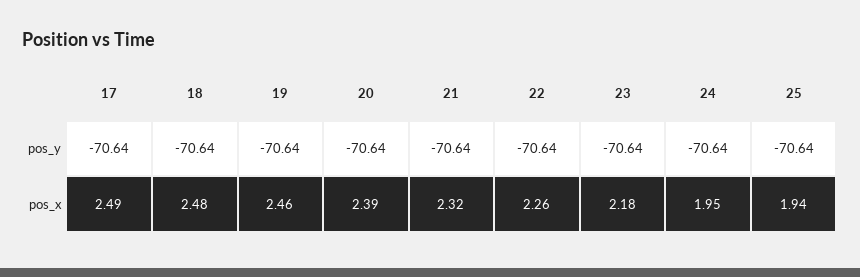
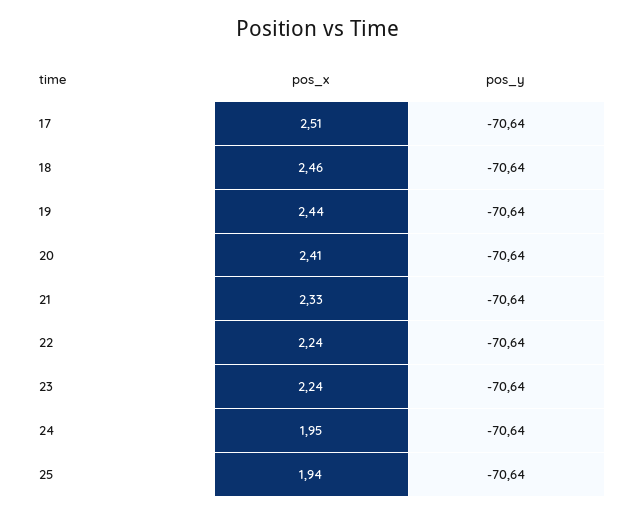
17, pos_x: 2.49 -> 2.51
18, pos_x: 2.48 -> 2.46
19, pos_x: 2.46 -> 2.44
20, pos_x: 2.39 -> 2.41
21, pos_x: 2.32 -> 2.33
22, pos_x: 2.26 -> 2.24
23, pos_x: 2.18 -> 2.24

